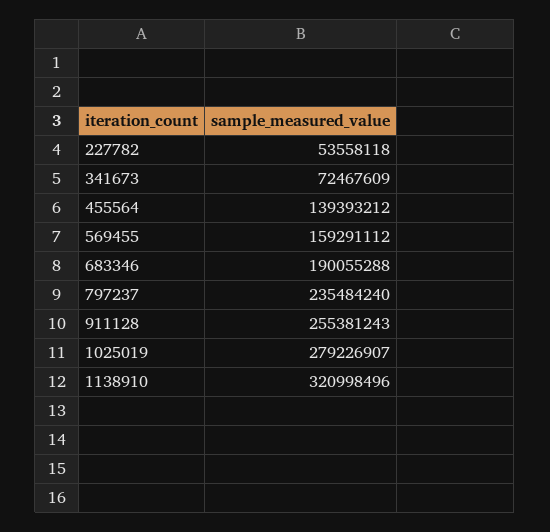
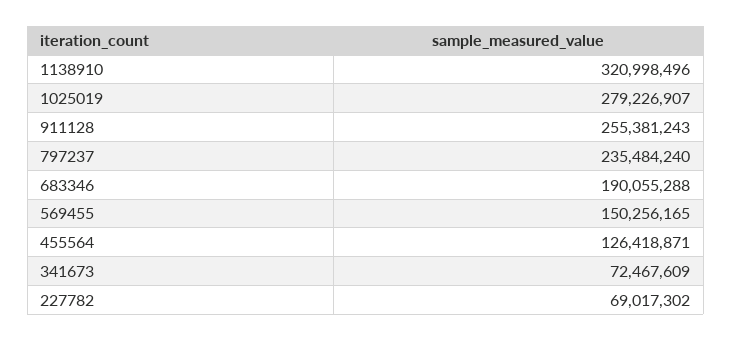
227782: 53558118 -> 69017302
455564: 139393212 -> 126418871
569455: 159291112 -> 150256165

